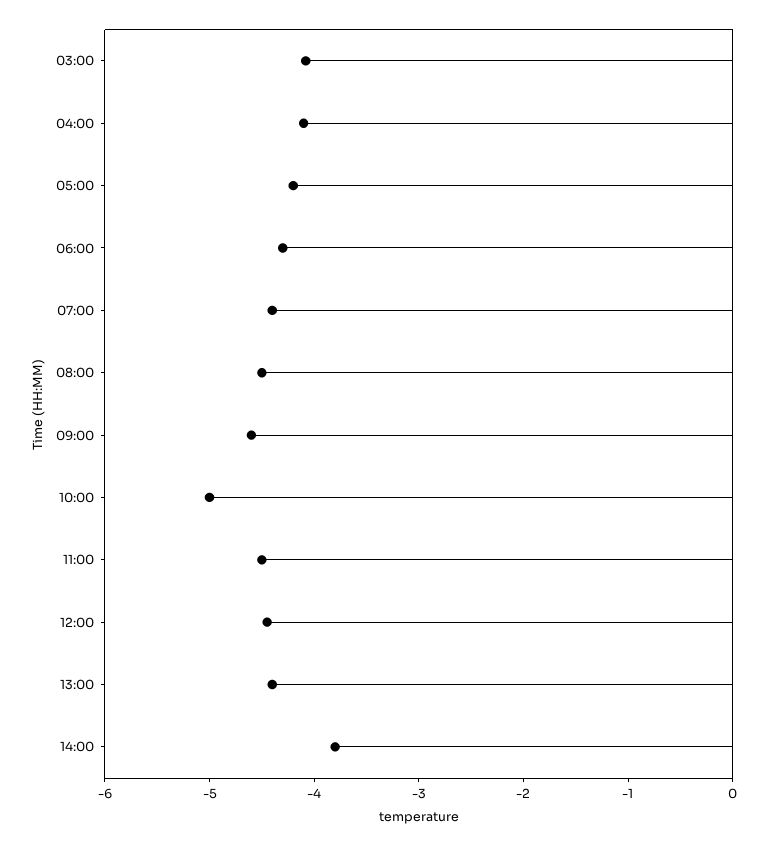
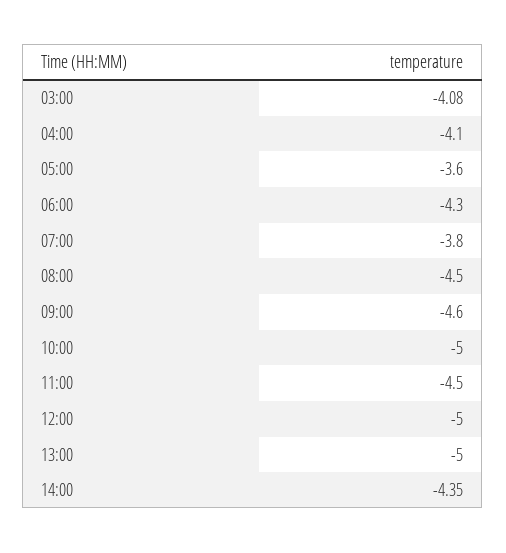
05:00: -4.2 -> -3.6
07:00: -4.4 -> -3.8
12:00: -4.4 -> -5
13:00: -4.4 -> -5
14:00: -3.8 -> -4.35

